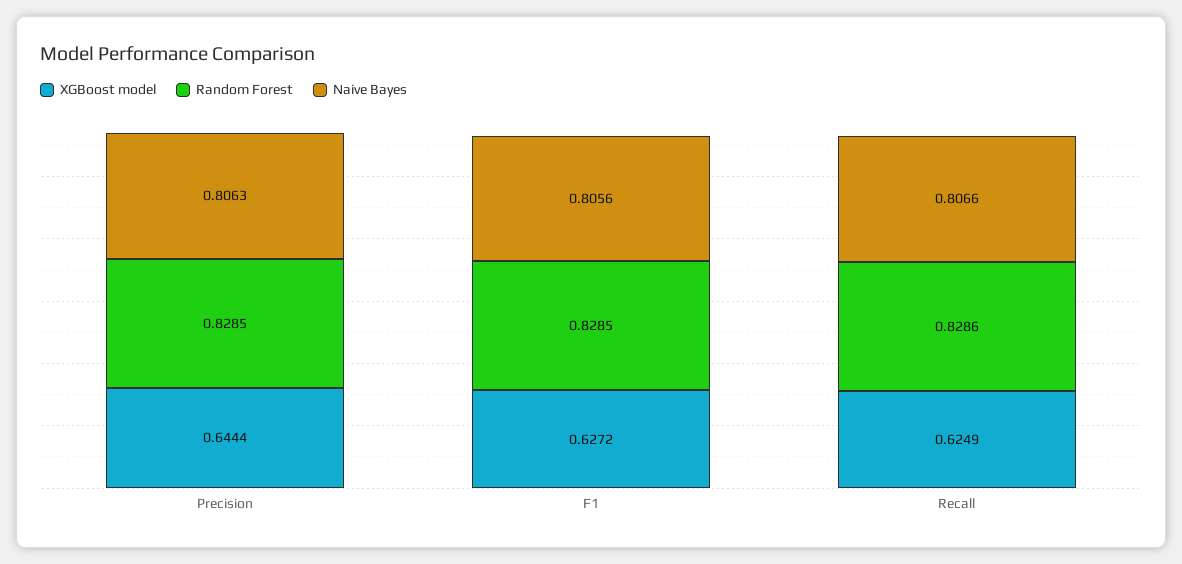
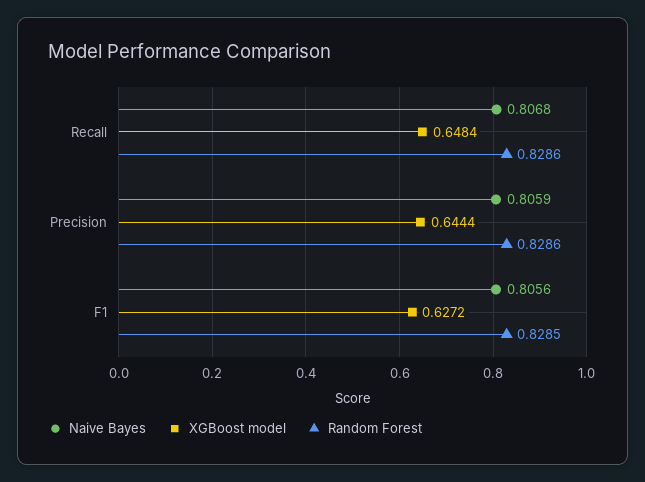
Random Forest, Precision: 0.8285 -> 0.8286
Naive Bayes, Precision: 0.8063 -> 0.8059
XGBoost model, Recall: 0.6249 -> 0.6484
Naive Bayes, Recall: 0.8066 -> 0.8068

